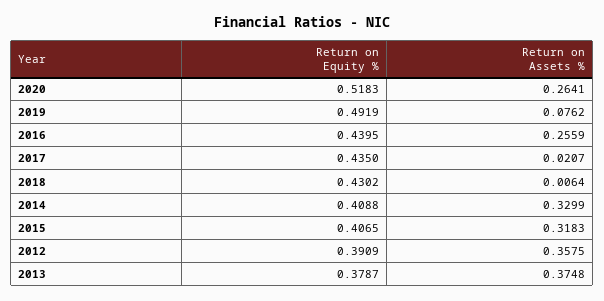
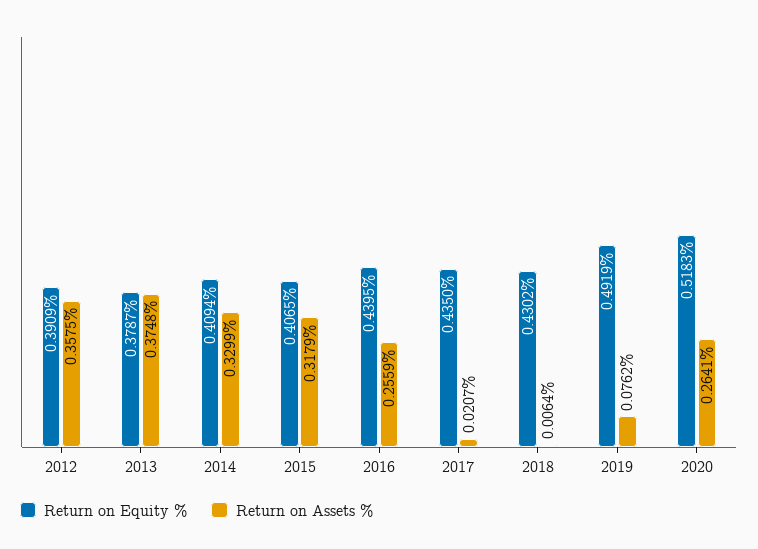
Return on Equity %, 2014: 0.4088 -> 0.4094
Return on Assets %, 2015: 0.3183 -> 0.3179

